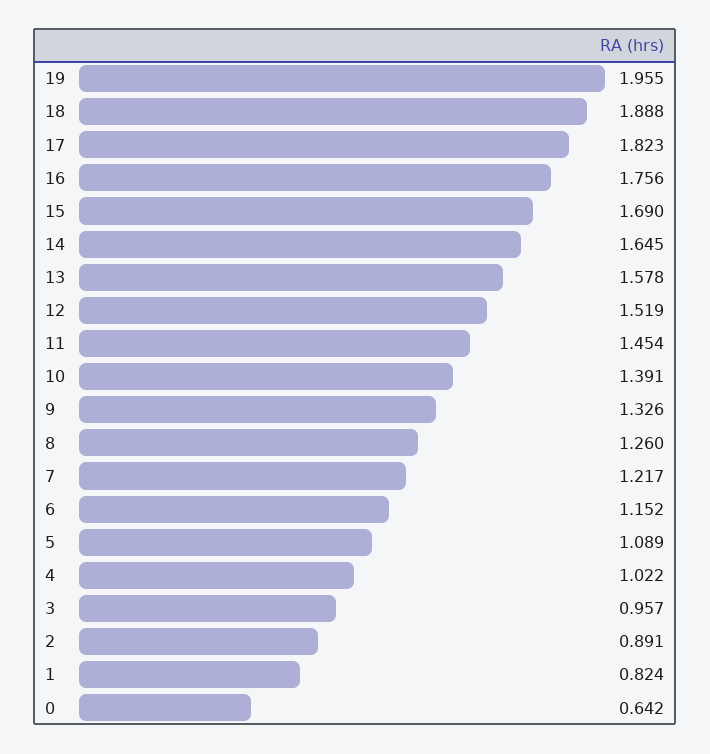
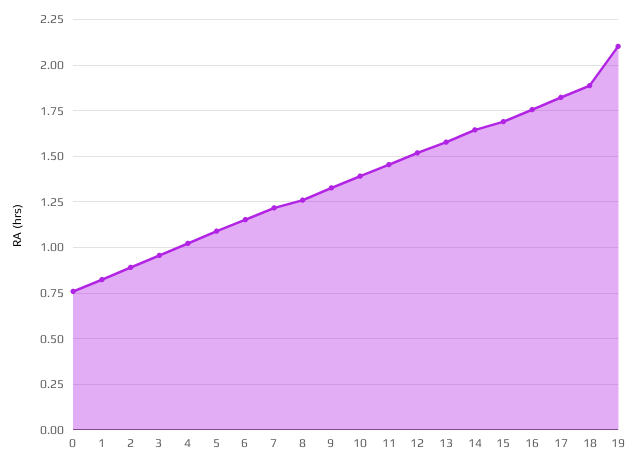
19: 1.955 -> 2.1
0: 0.642 -> 0.75

